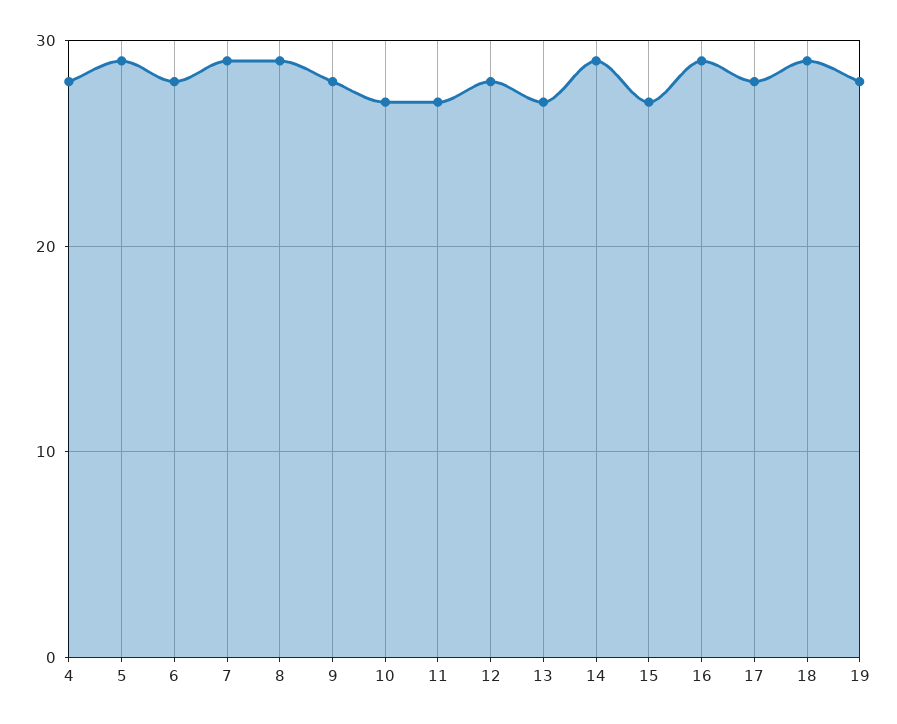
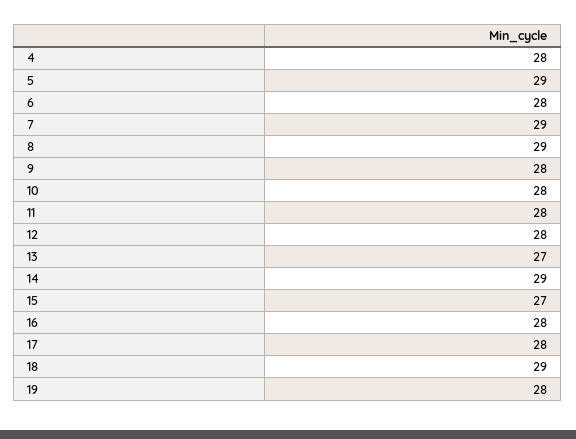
10: 27 -> 28
11: 27 -> 28
16: 29 -> 28

